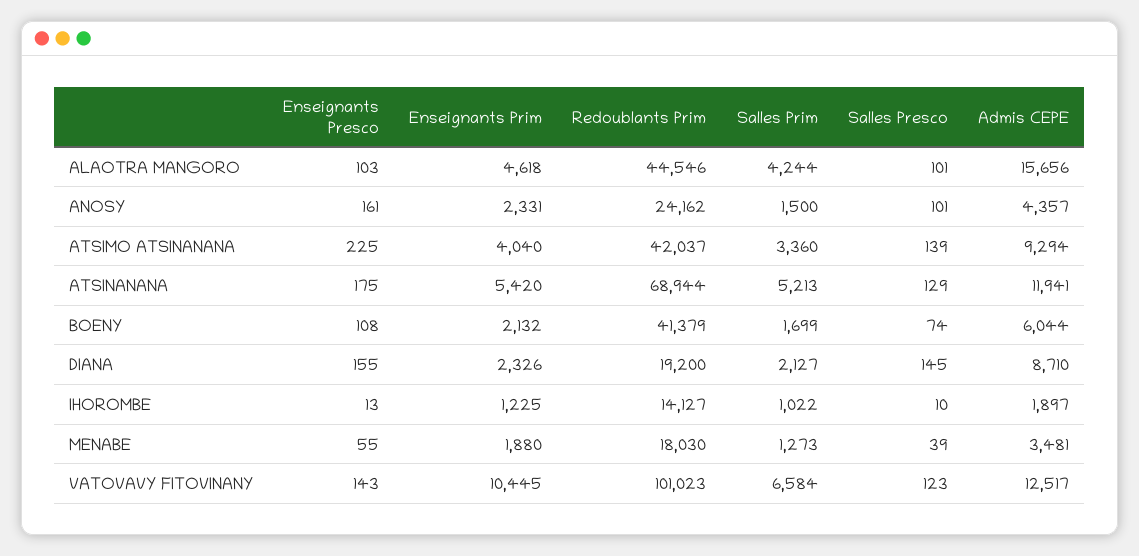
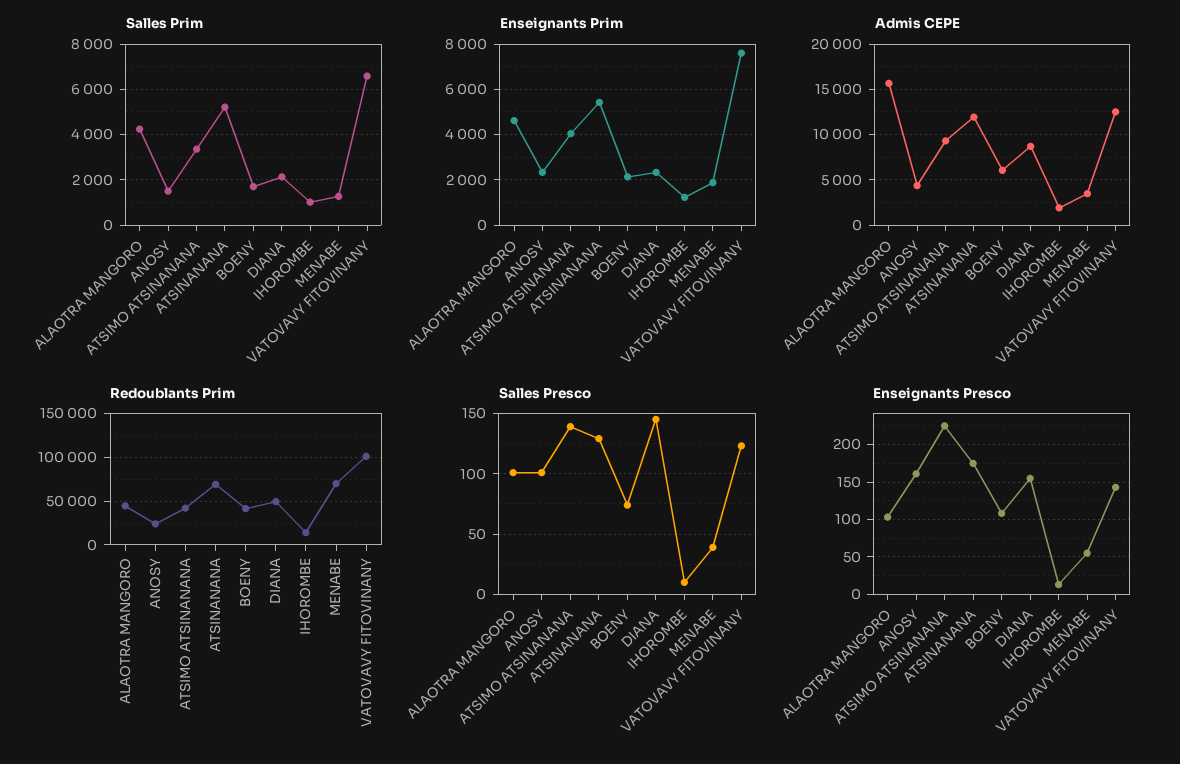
Redoublants Prim, DIANA: 19200 -> 50000
Redoublants Prim, MENABE: 18030 -> 70000
Enseignants Prim, VATOVAVY FITOVINANY: 10445 -> 7500

